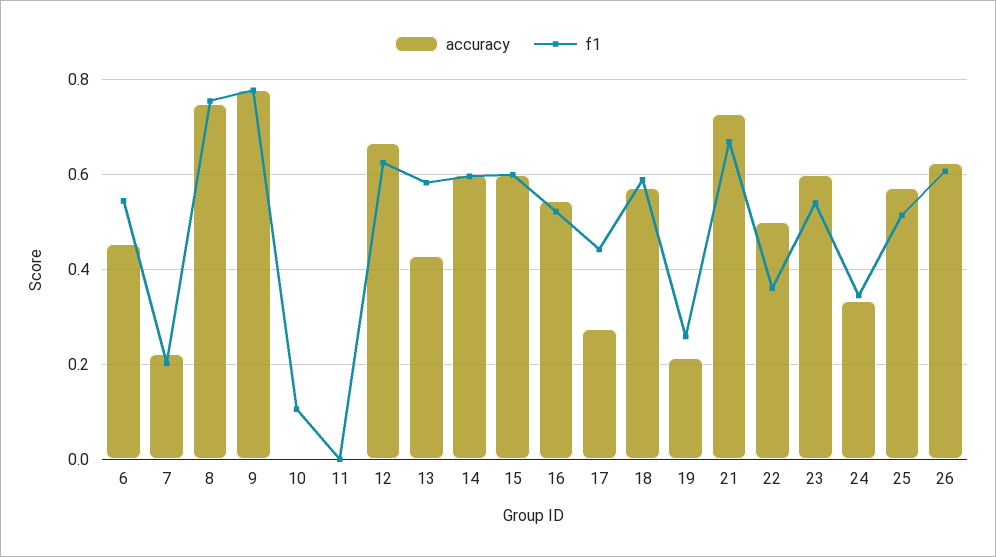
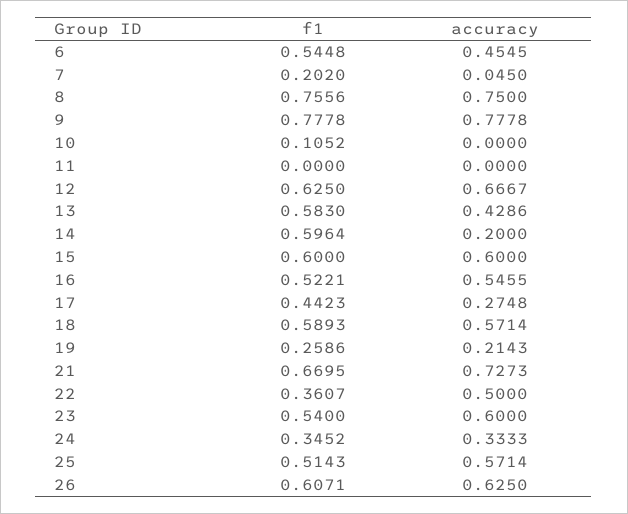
accuracy, 7: 0.22 -> 0.045
accuracy, 14: 0.6 -> 0.2

